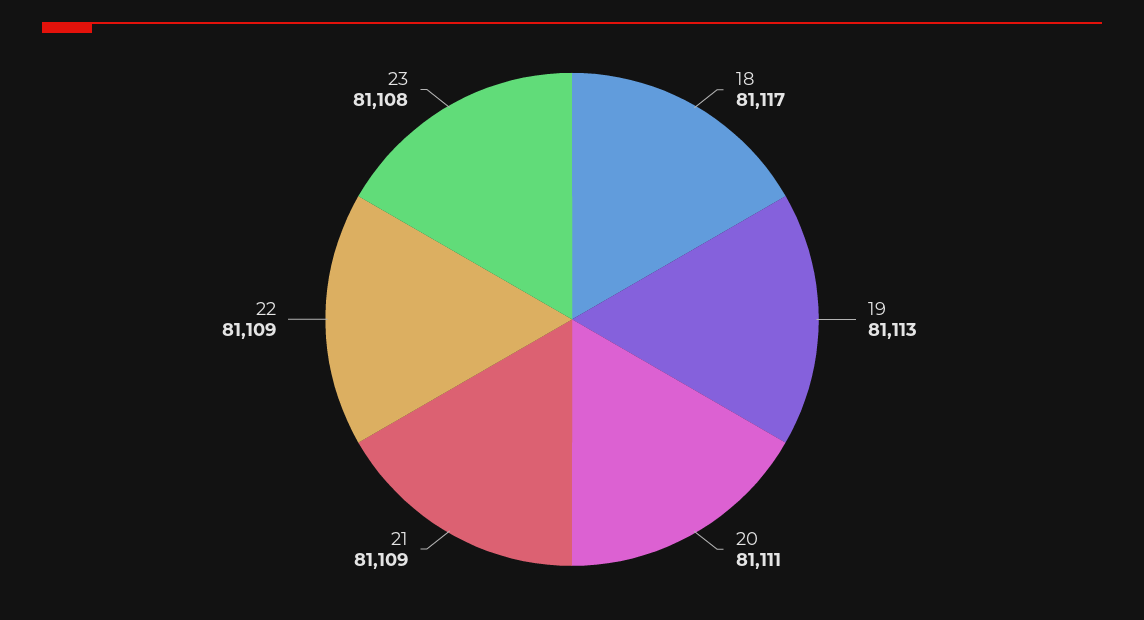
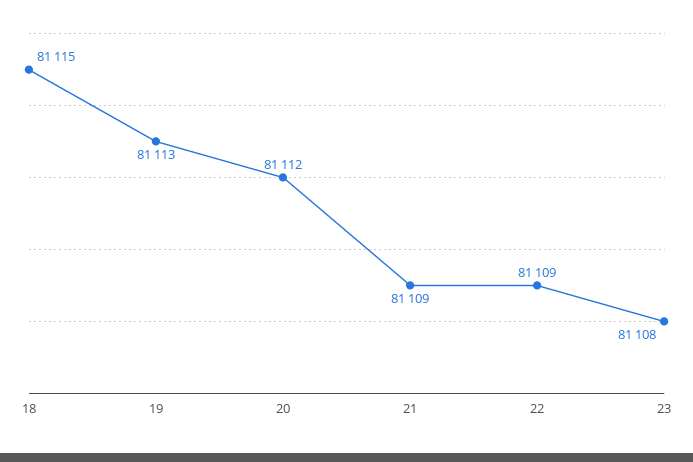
18: 81117 -> 81115
20: 81111 -> 81112

